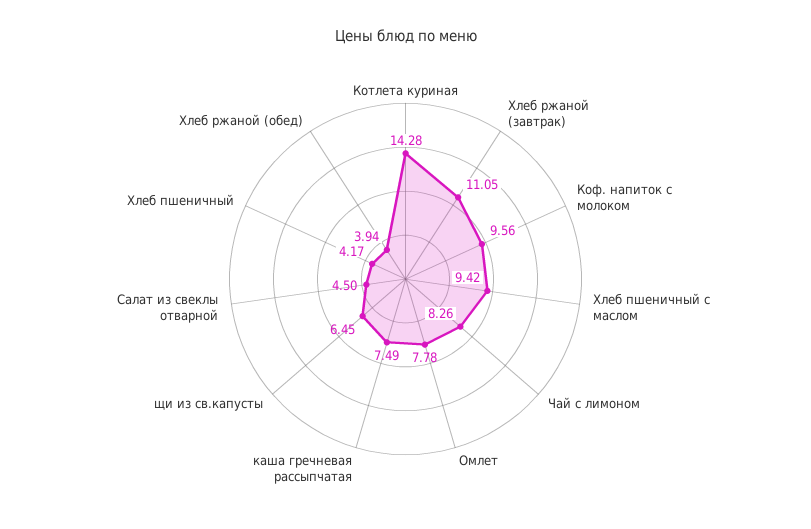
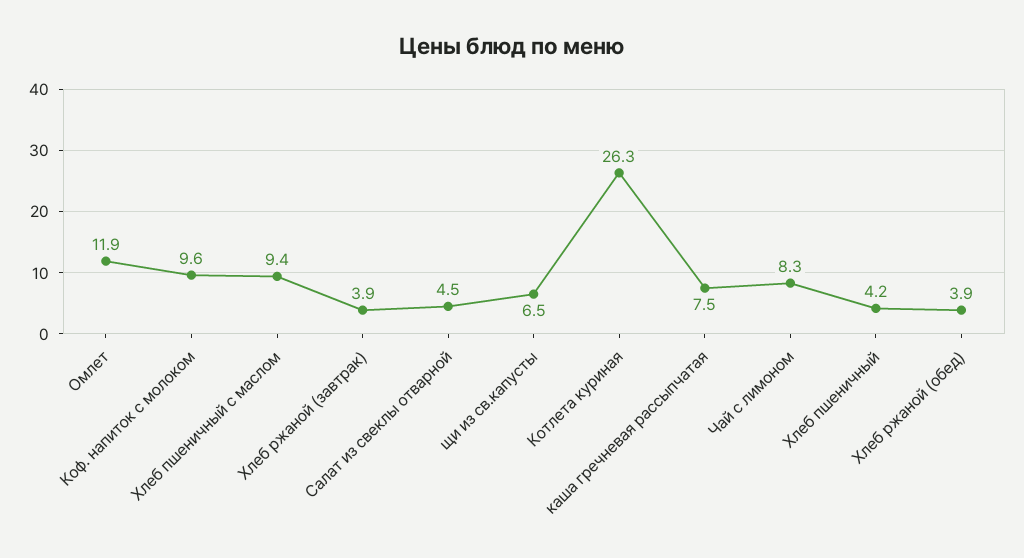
Котлета куриная: 14.28 -> 26.3
Хлеб ржаной (завтрак): 11.05 -> 3.9
Омлет: 7.78 -> 11.9

